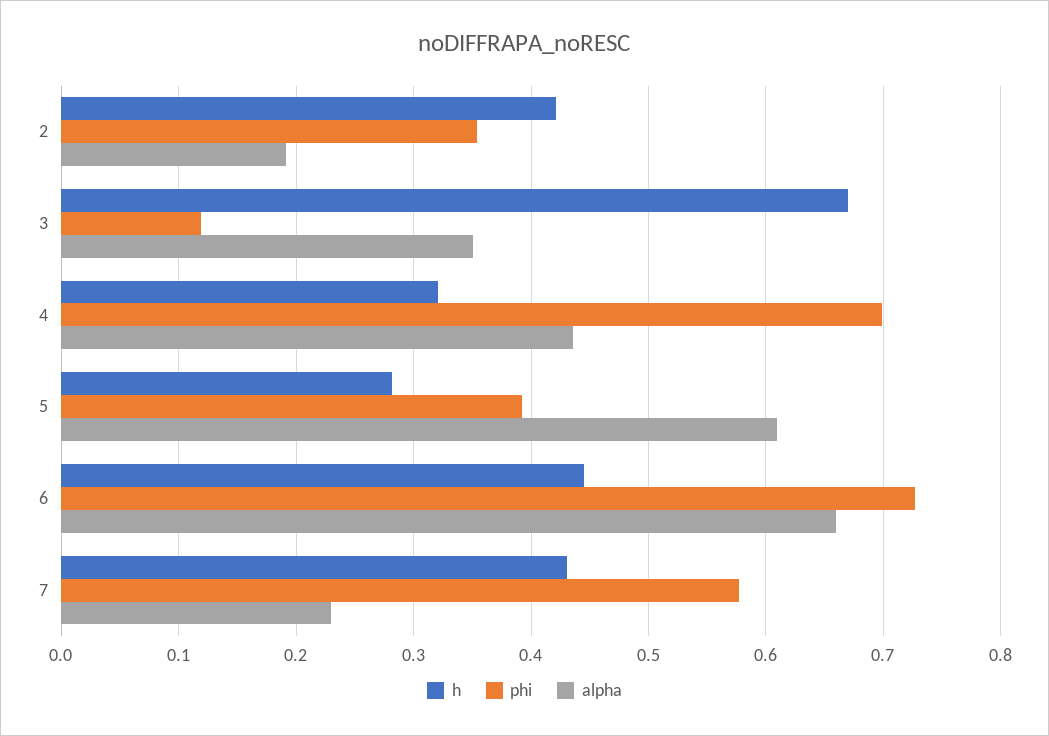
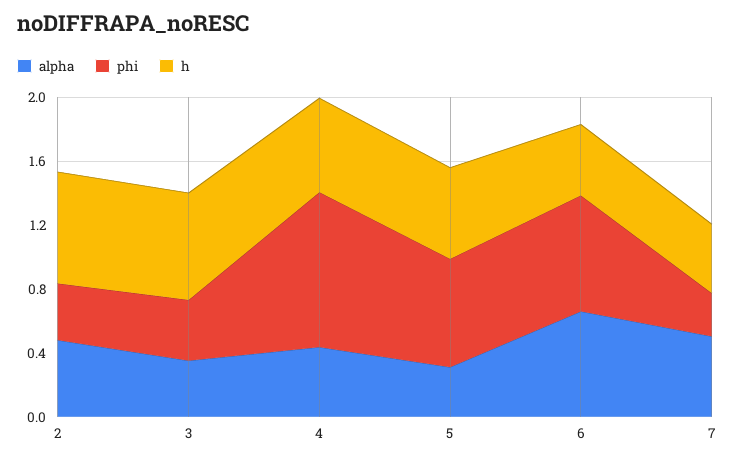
h, 2: 0.42 -> 0.7
alpha, 2: 0.19 -> 0.5
phi, 3: 0.12 -> 0.4
h, 4: 0.32 -> 0.6
phi, 4: 0.7 -> 1
h, 5: 0.28 -> 0.6
phi, 5: 0.39 -> 0.7
alpha, 5: 0.61 -> 0.3
phi, 7: 0.58 -> 0.3
alpha, 7: 0.23 -> 0.5

